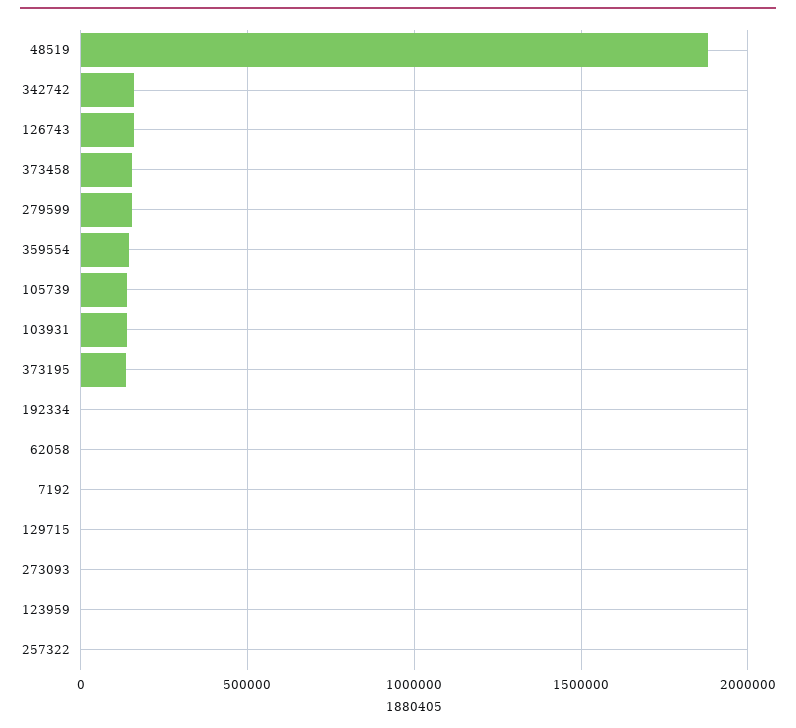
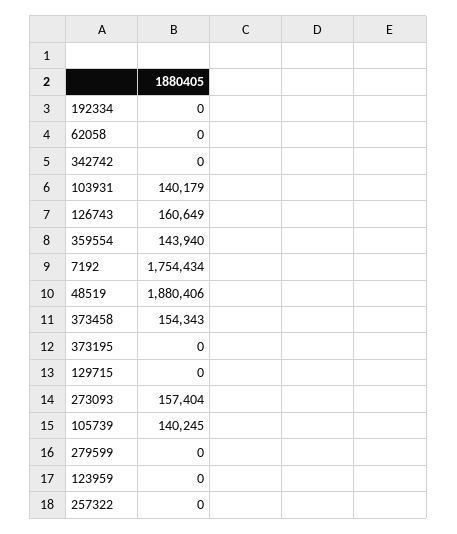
342742: 150000 -> 0
279599: 150000 -> 0
373195: 150000 -> 0
7192: 0 -> 1754434
273093: 0 -> 157404

